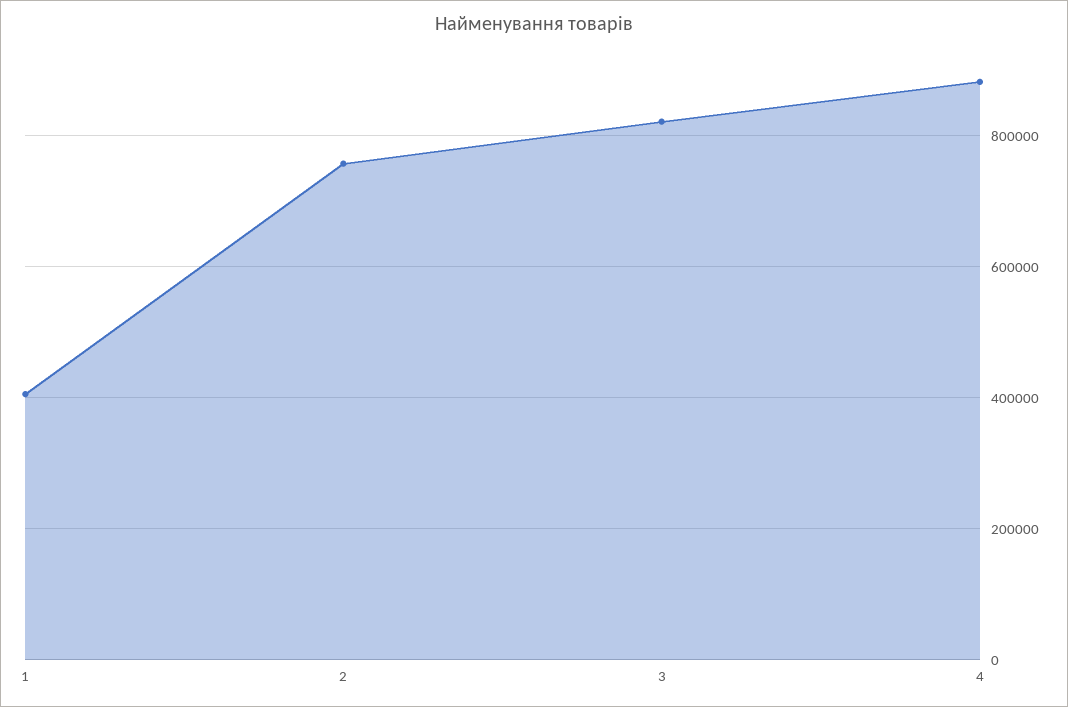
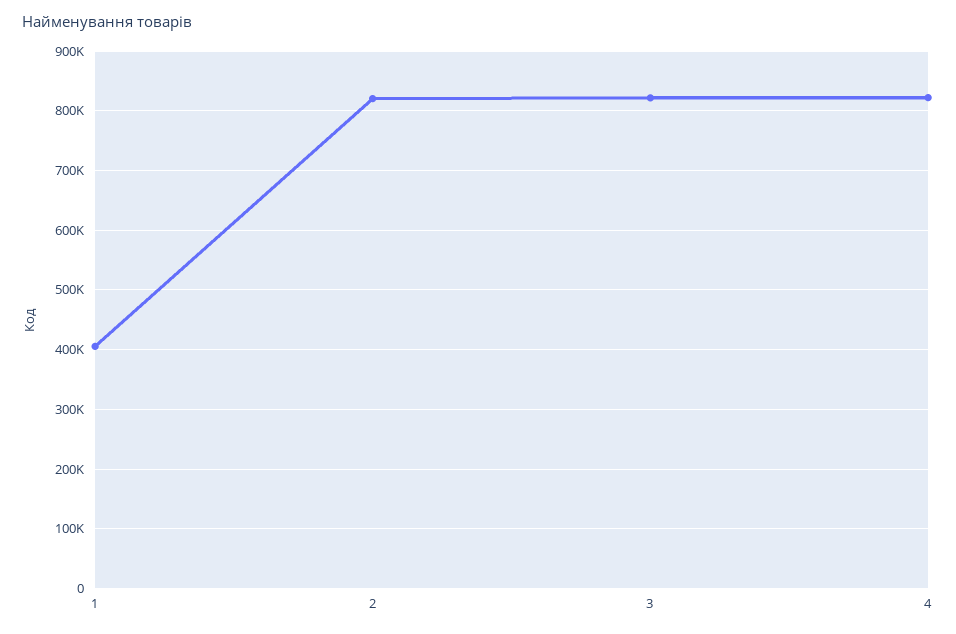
2: 760000 -> 820000
4: 880000 -> 820000

